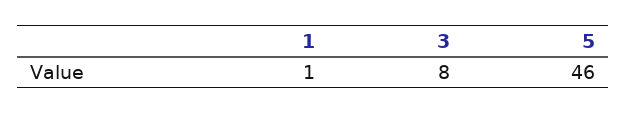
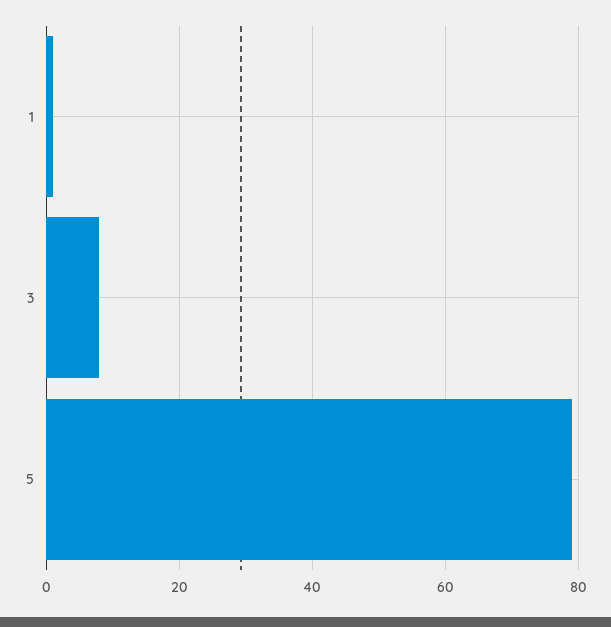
5: 46 -> 80

